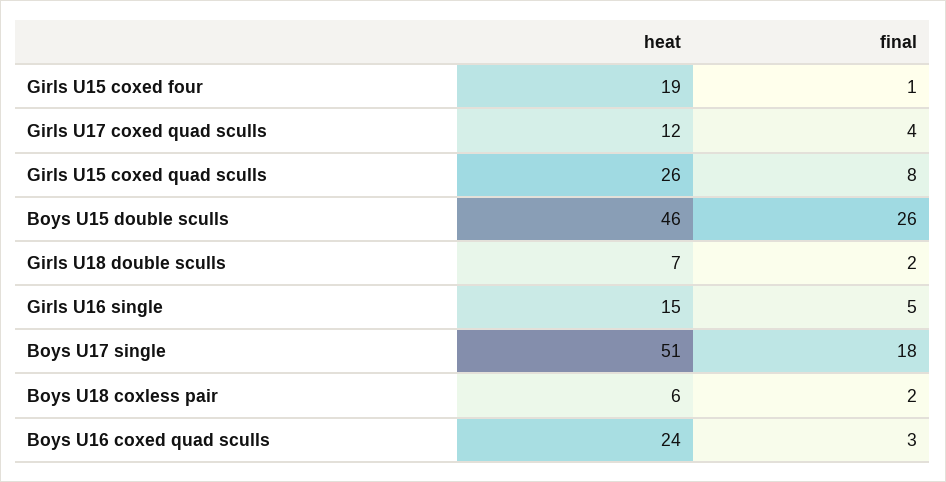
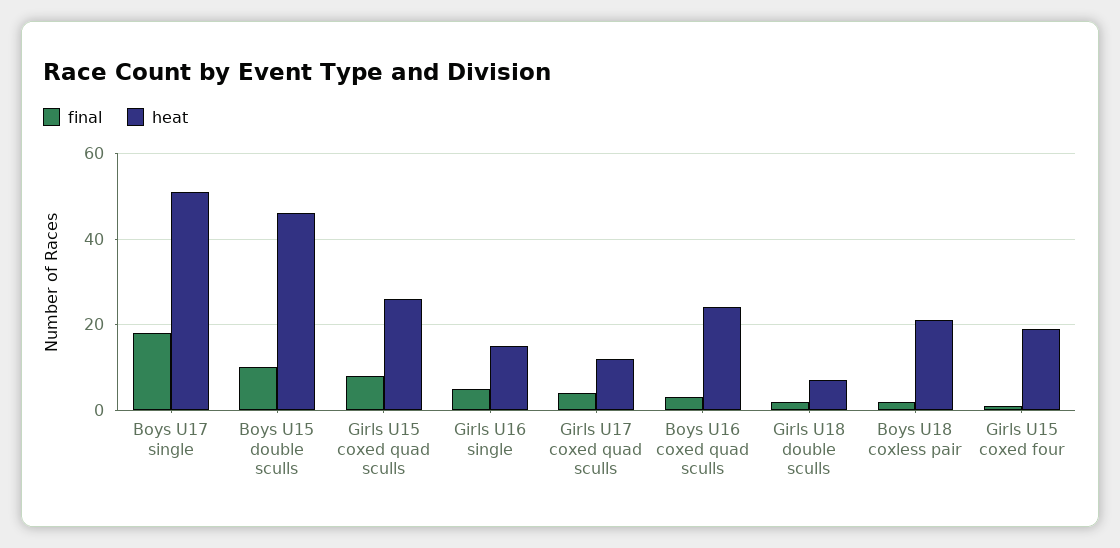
final, Boys U15 double sculls: 26 -> 10
heat, Boys U18 coxless pair: 6 -> 20

